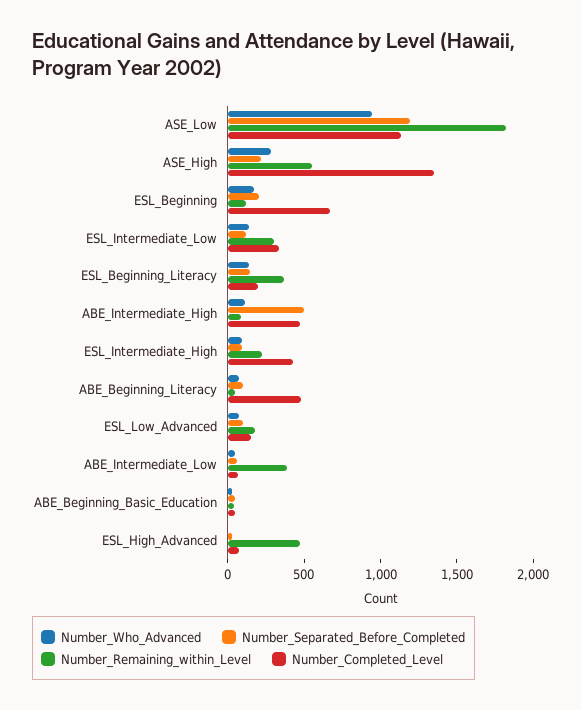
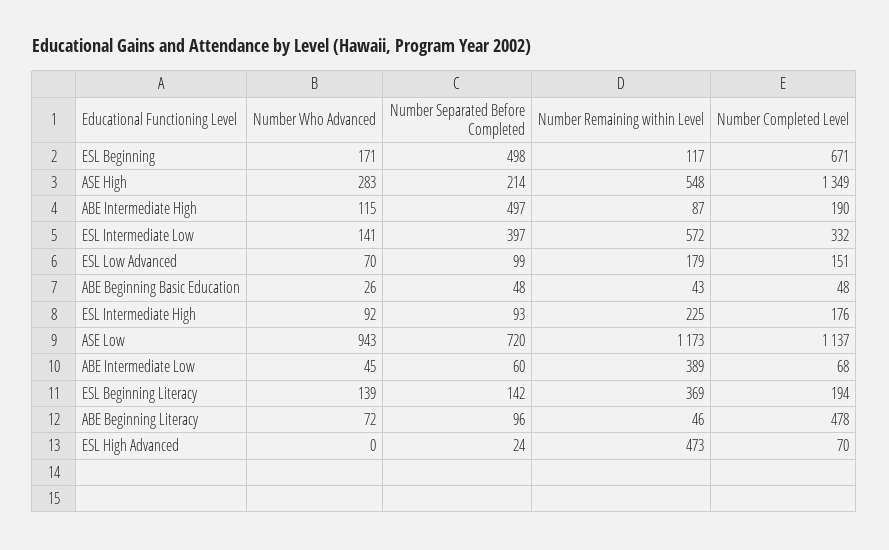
Number_Separated_Before_Completed, ASE_Low: 1200 -> 720
Number_Remaining_within_Level, ASE_Low: 1800 -> 1173
Number_Separated_Before_Completed, ESL_Beginning: 200 -> 498
Number_Separated_Before_Completed, ESL_Intermediate_Low: 100 -> 397
Number_Remaining_within_Level, ESL_Intermediate_Low: 300 -> 572
Number_Completed_Level, ABE_Intermediate_High: 500 -> 190
Number_Completed_Level, ESL_Intermediate_High: 400 -> 176

